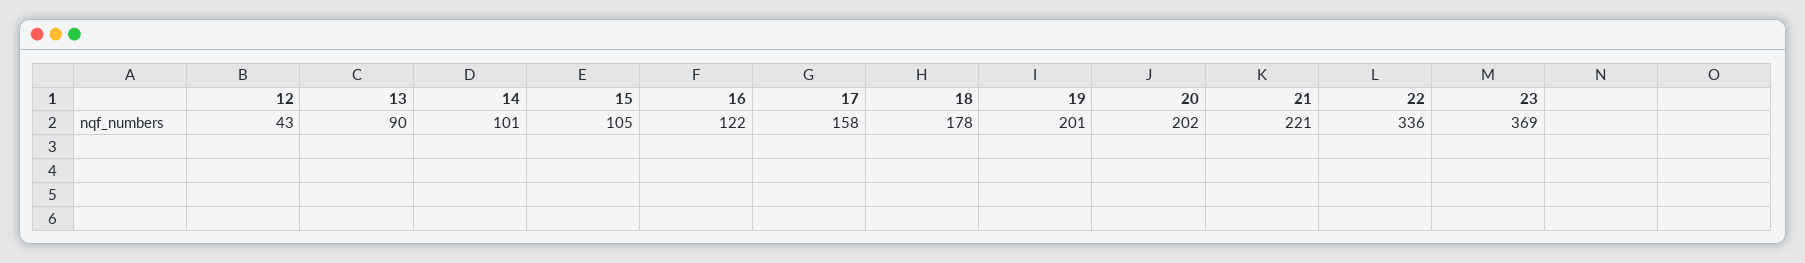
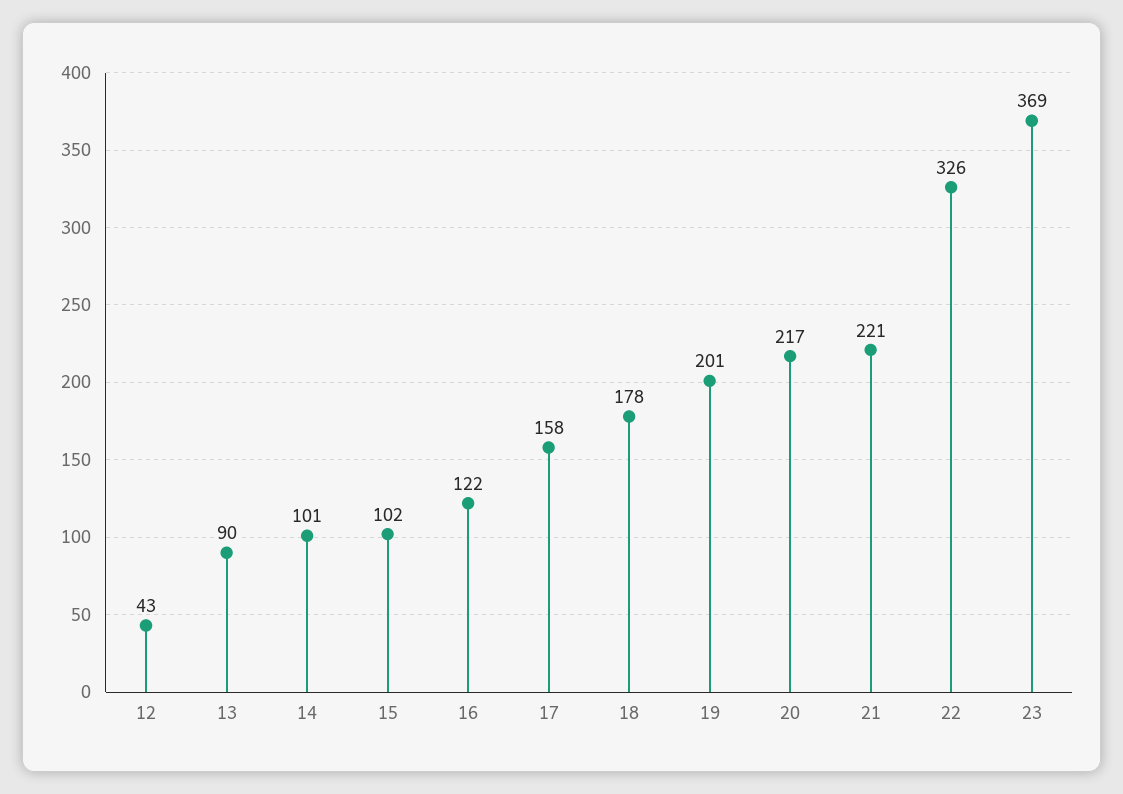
15: 105 -> 102
20: 202 -> 217
22: 336 -> 326

